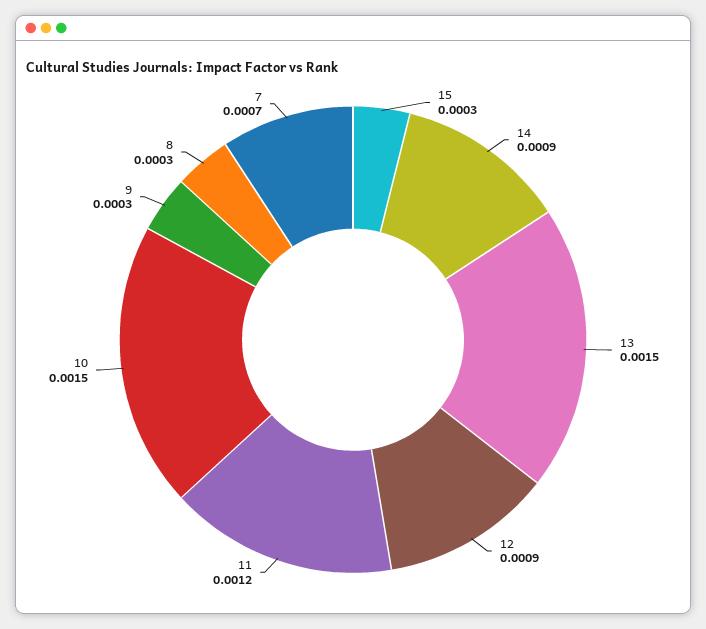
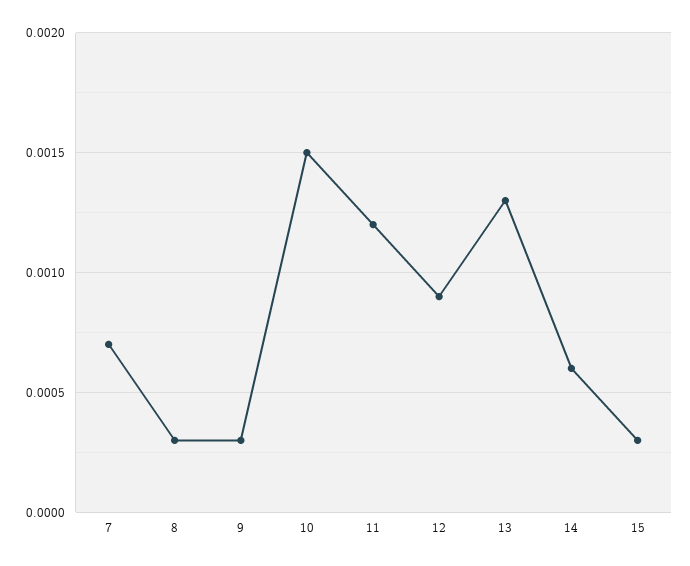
14: 0.0009 -> 0.0006
13: 0.0015 -> 0.0013

